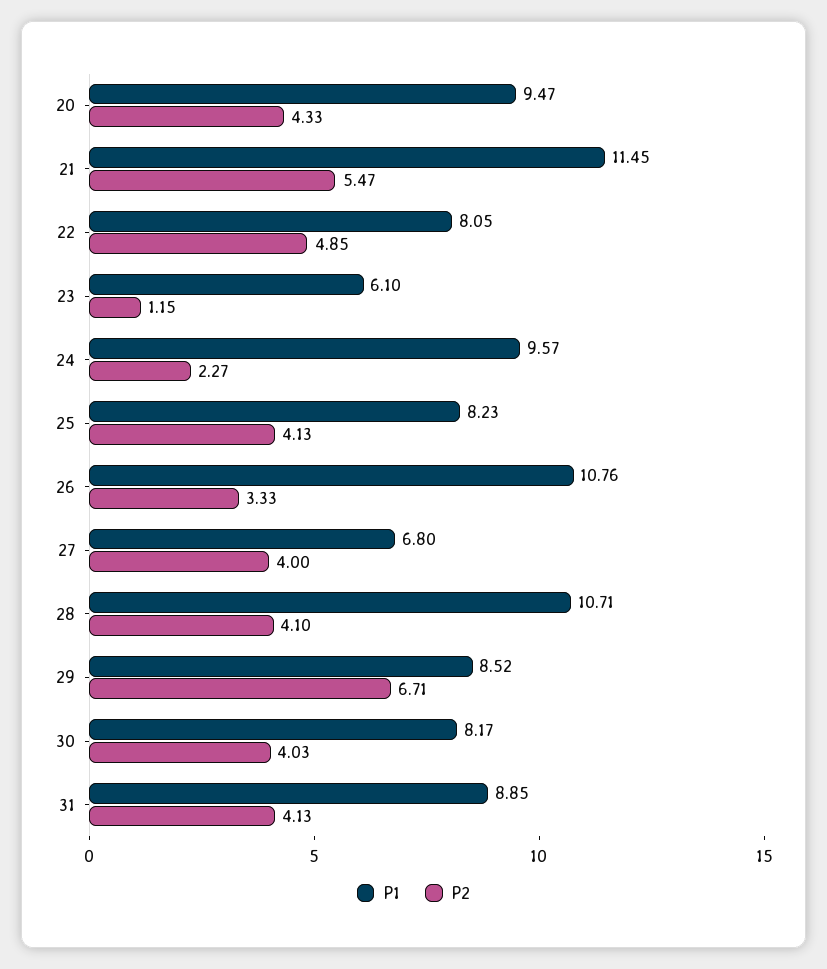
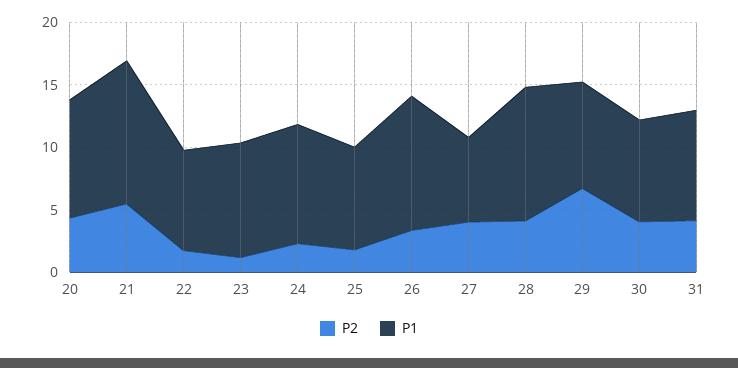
P2, 22: 4.85 -> 2
P1, 23: 6.1 -> 9
P2, 25: 4.13 -> 2

